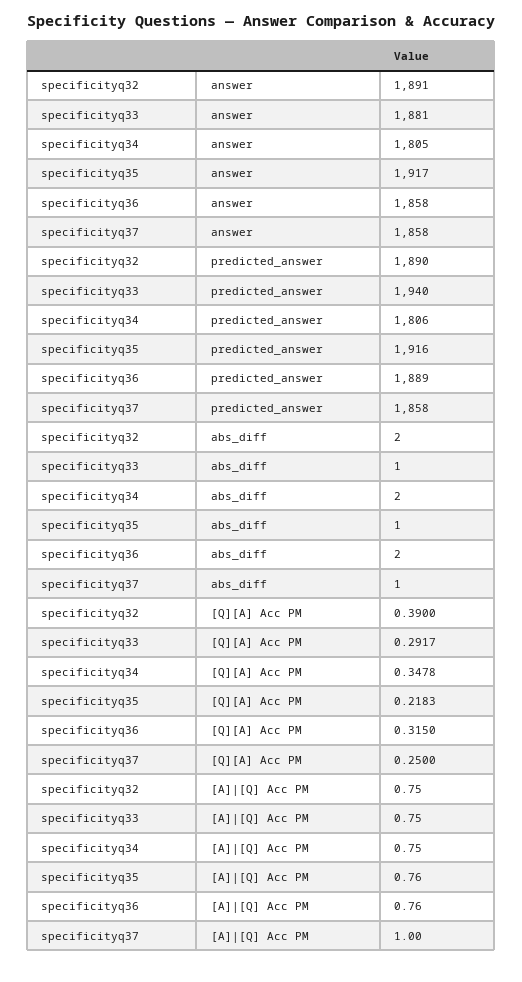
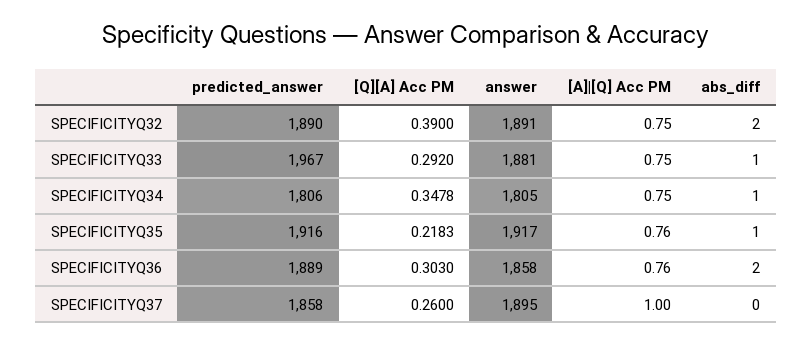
specificityq37, answer: 1858 -> 1895
specificityq33, predicted_answer: 1940 -> 1967
specificityq34, abs_diff: 2 -> 1
specificityq37, abs_diff: 1 -> 0
specificityq33, [Q][A] Acc PM: 0.2917 -> 0.292
specificityq36, [Q][A] Acc PM: 0.315 -> 0.303
specificityq37, [Q][A] Acc PM: 0.25 -> 0.26

